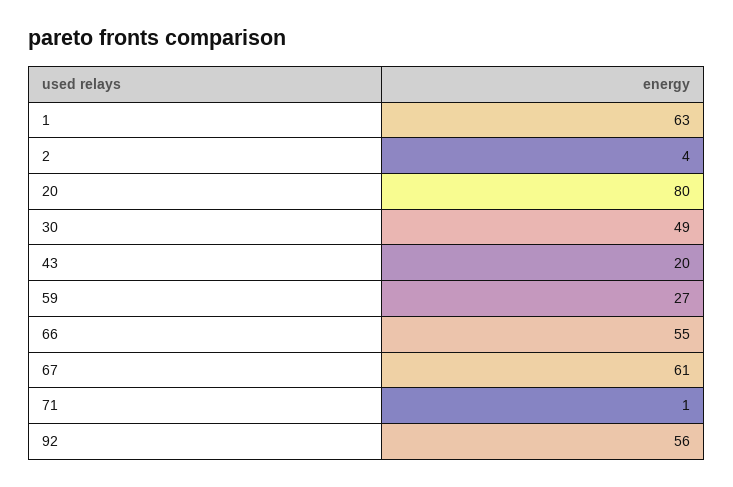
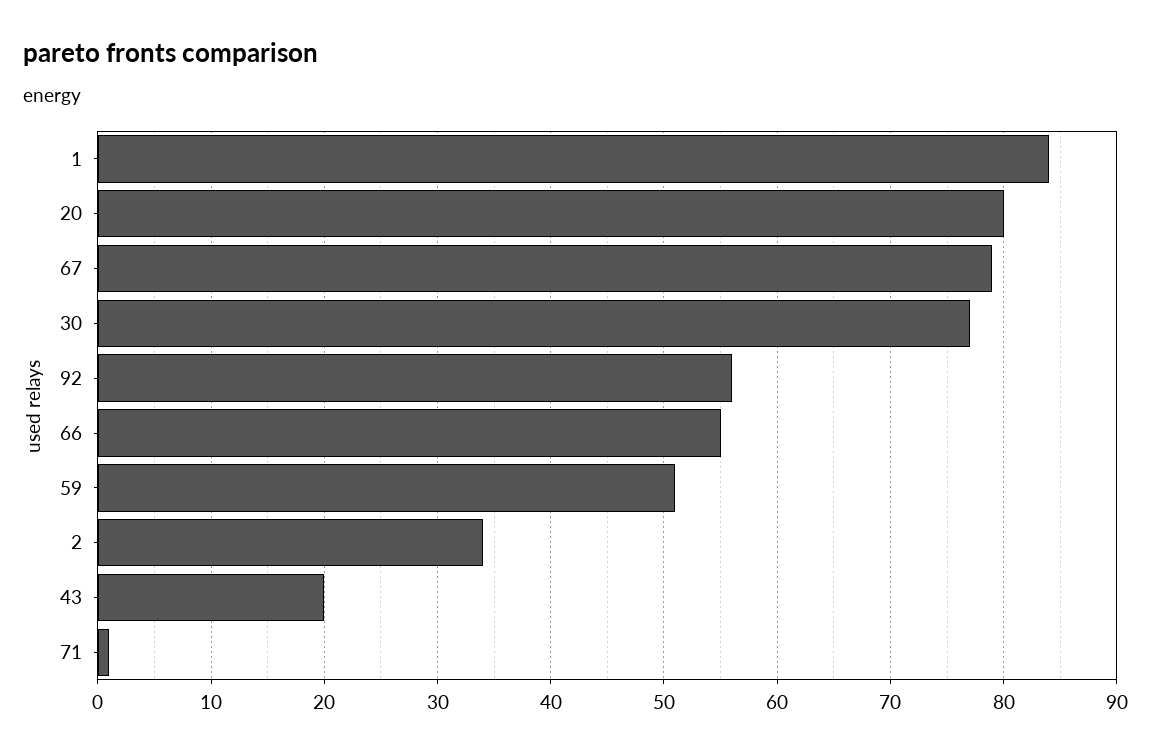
1: 63 -> 84
2: 4 -> 34
30: 49 -> 77
59: 27 -> 51
67: 61 -> 79

